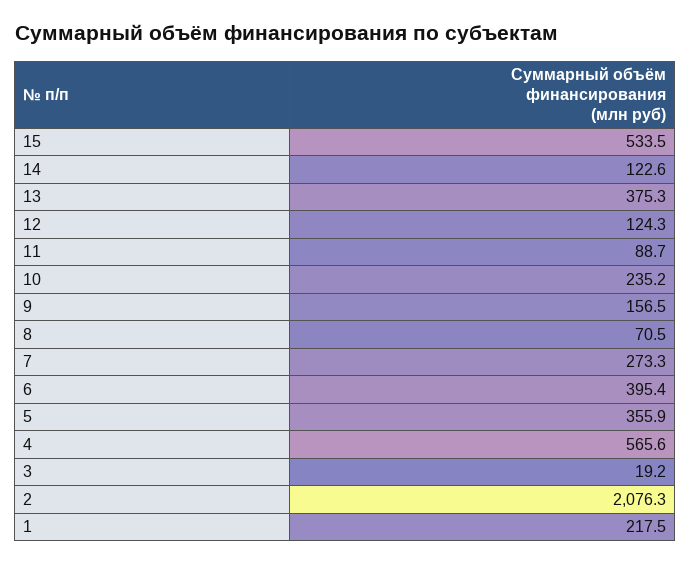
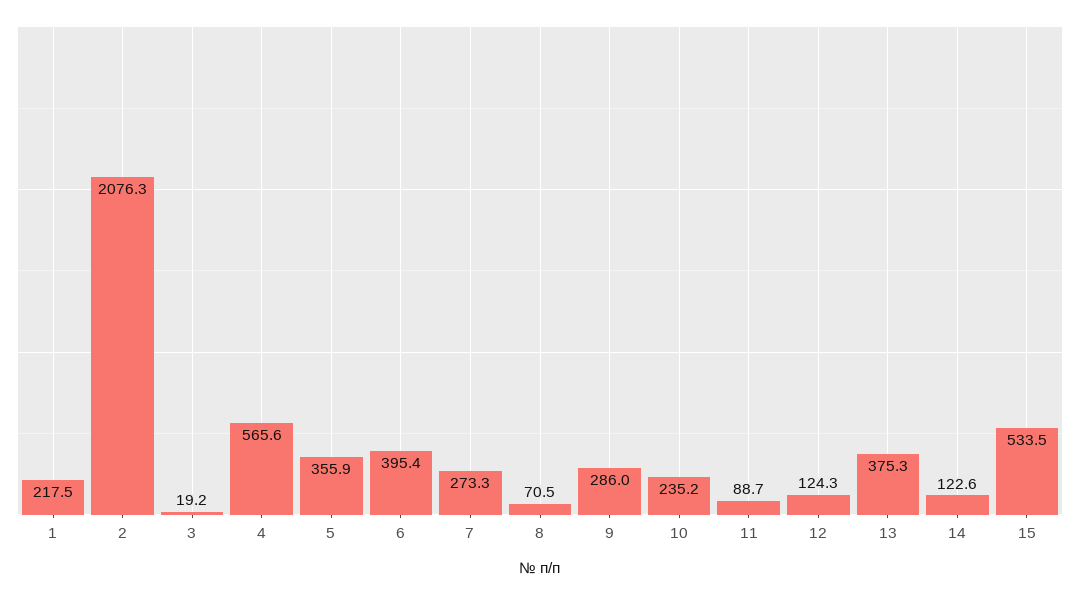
9: 156.5 -> 286

